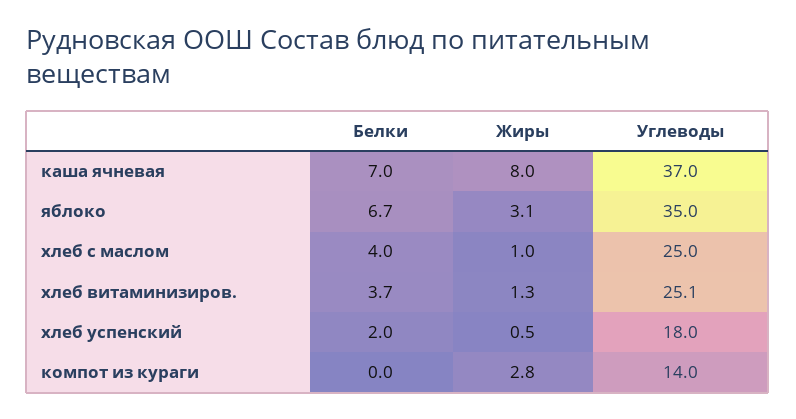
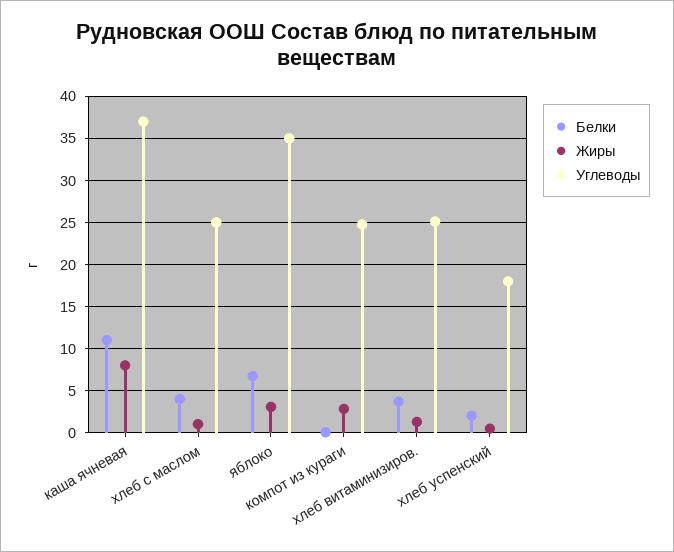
Белки, каша ячневая: 7 -> 11
Углеводы, компот из кураги: 14 -> 25

